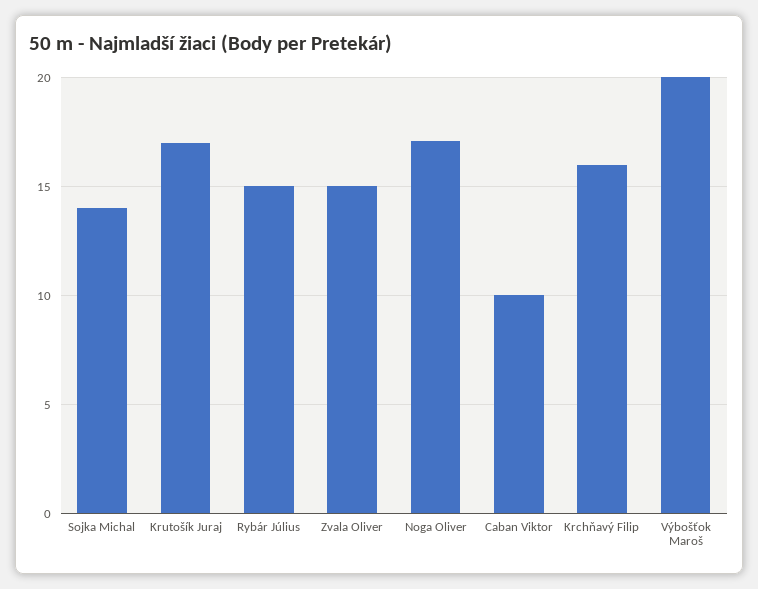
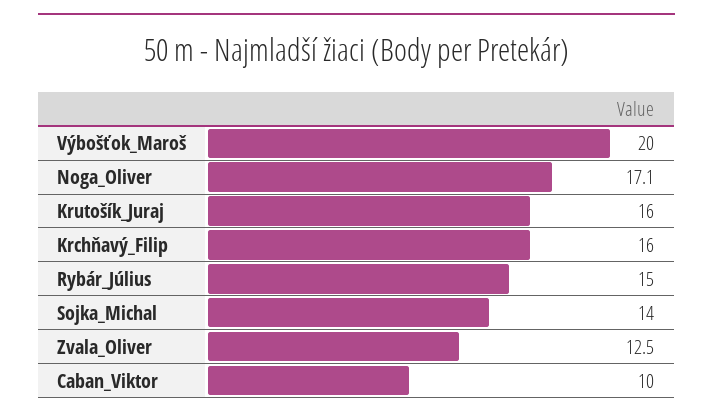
Krutošík Juraj: 17 -> 16
Zvala Oliver: 15 -> 12.5

